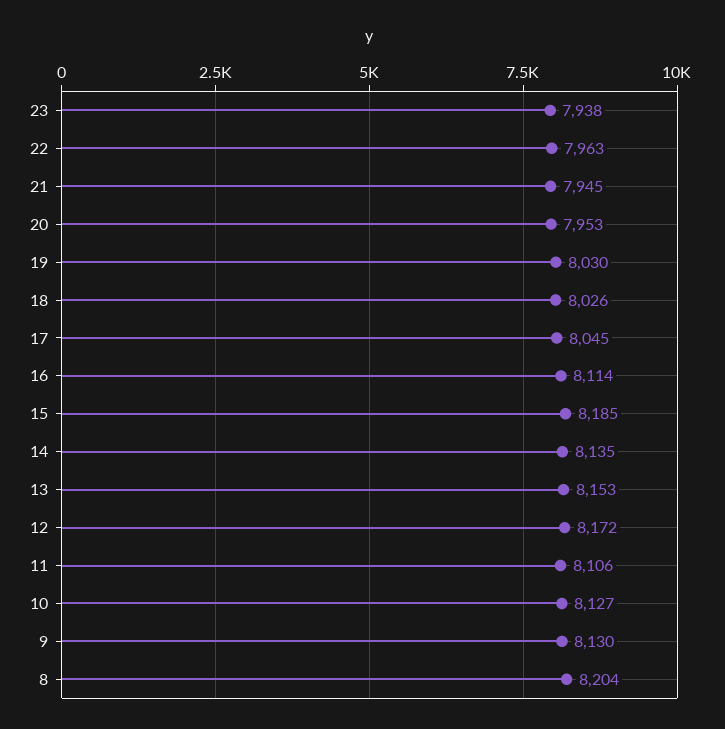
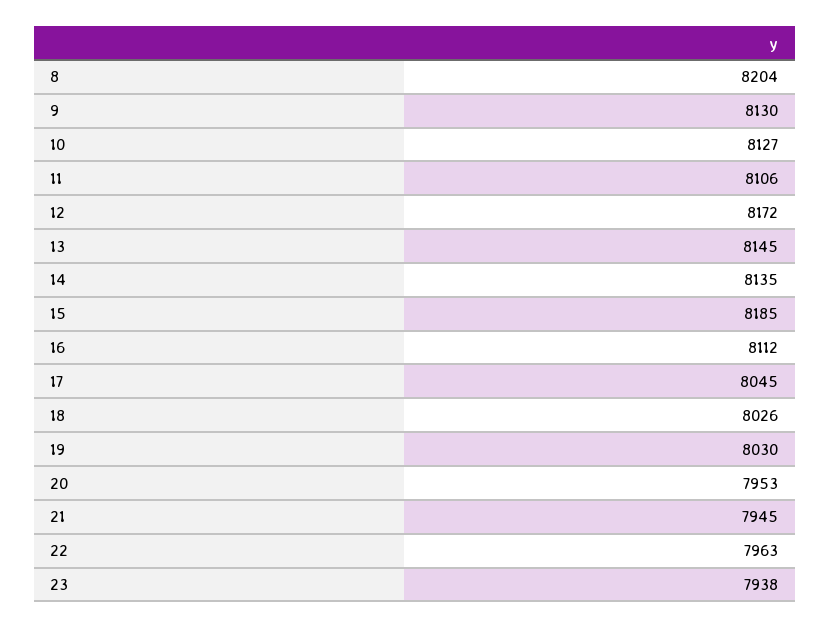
16: 8114 -> 8112
13: 8153 -> 8145

